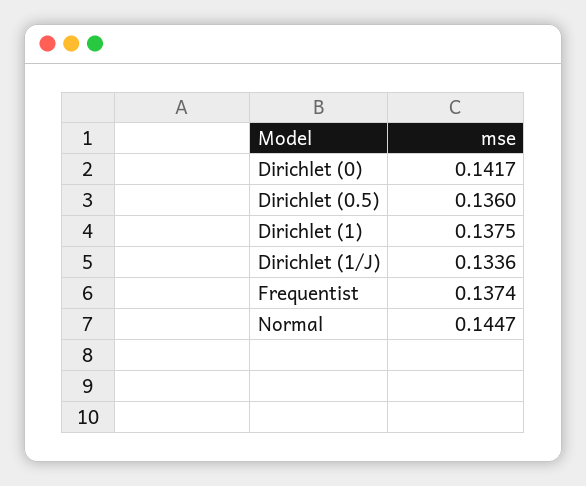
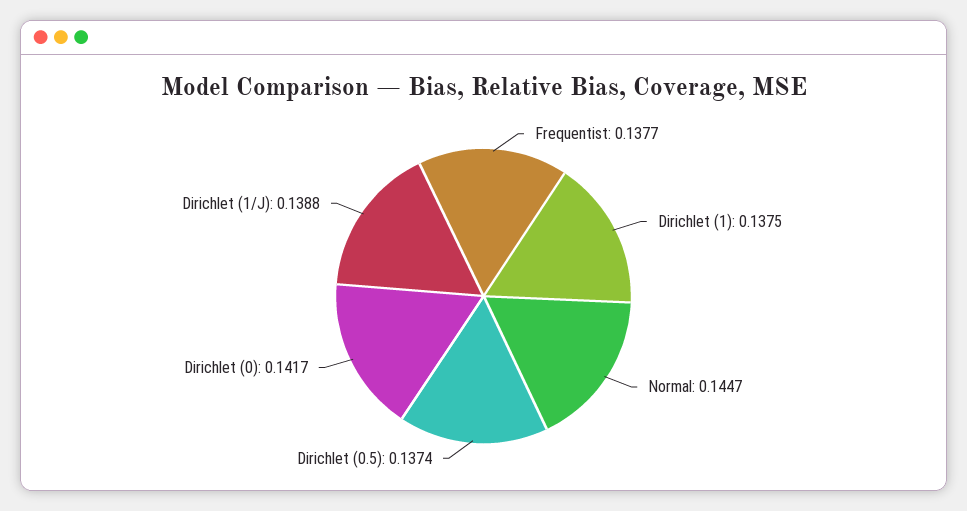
Dirichlet (0.5): 0.136 -> 0.1374
Dirichlet (1/J): 0.1336 -> 0.1388
Frequentist: 0.1374 -> 0.1377

